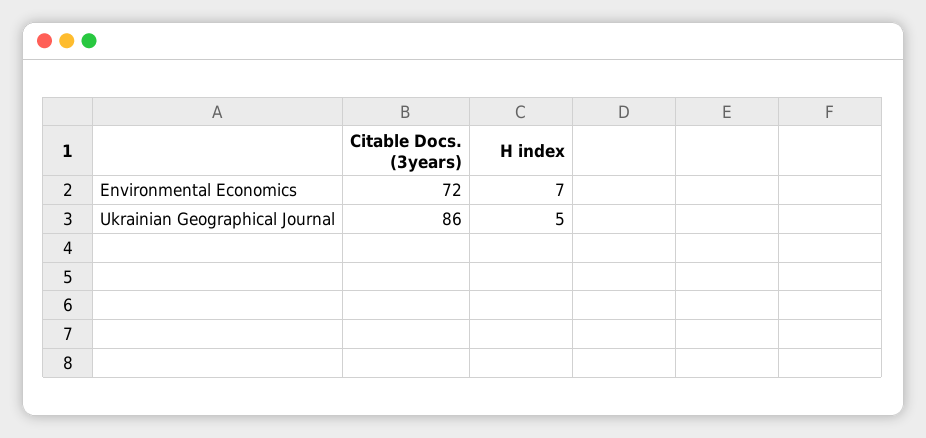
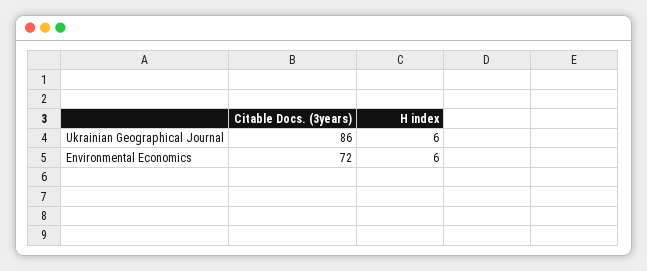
H index, Environmental Economics: 7 -> 6
H index, Ukrainian Geographical Journal: 5 -> 6

